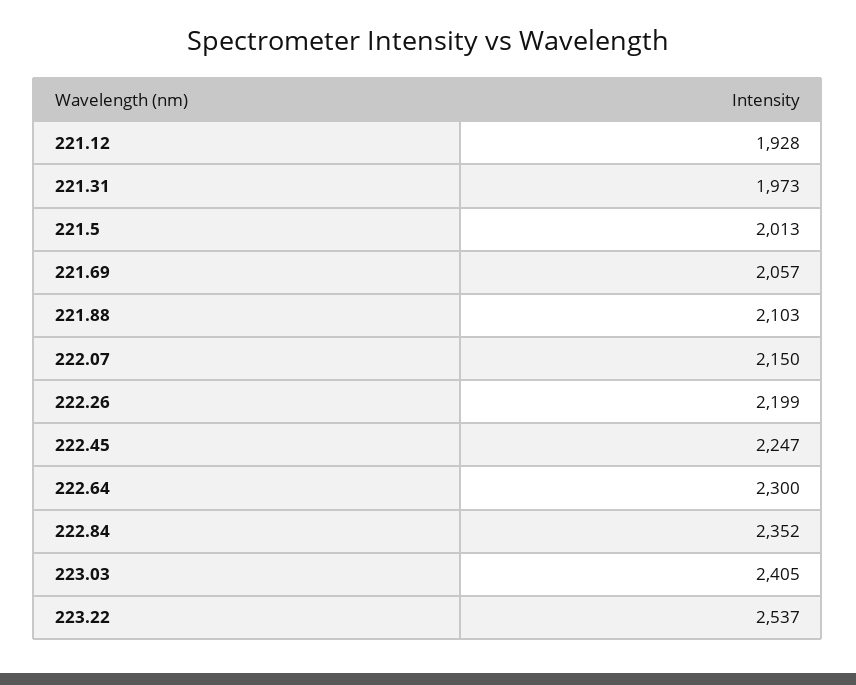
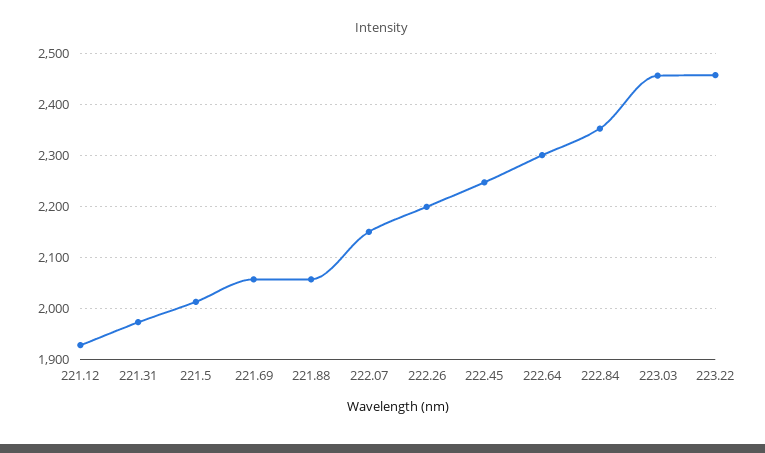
221.88: 2103 -> 2060
223.03: 2405 -> 2460
223.22: 2537 -> 2460

